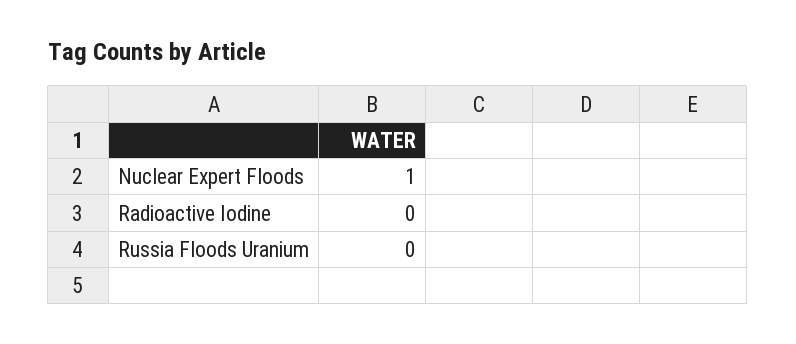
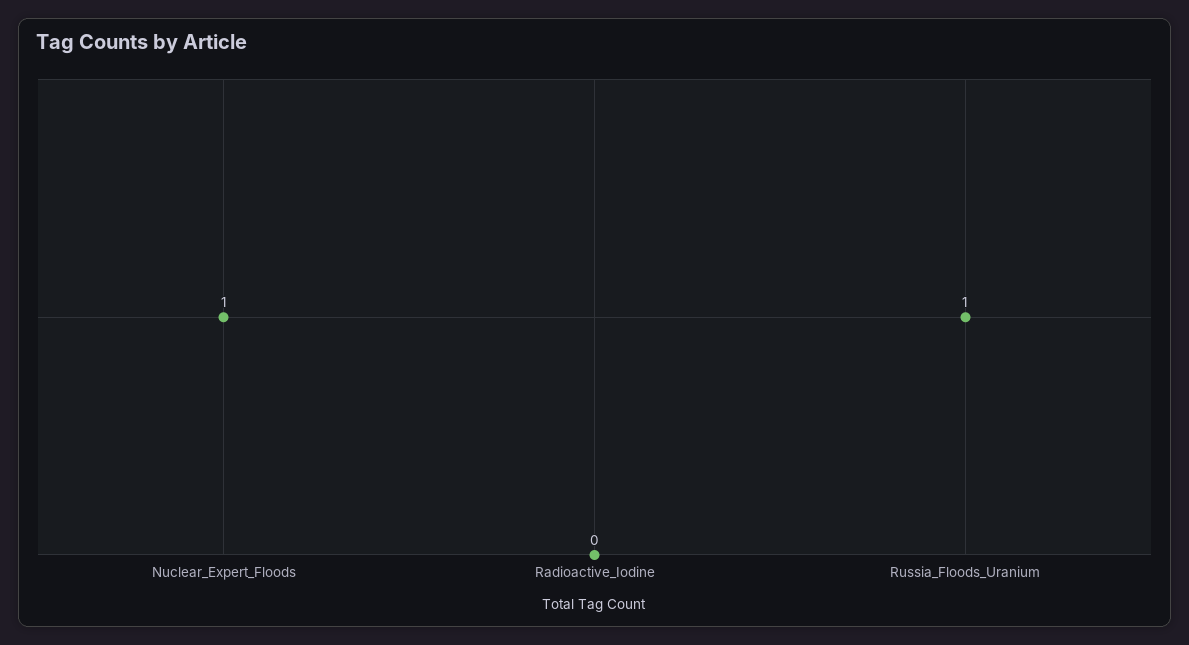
Russia Floods Uranium: 0 -> 1

